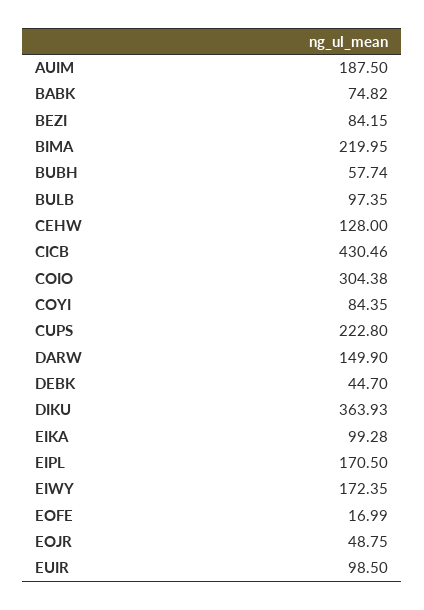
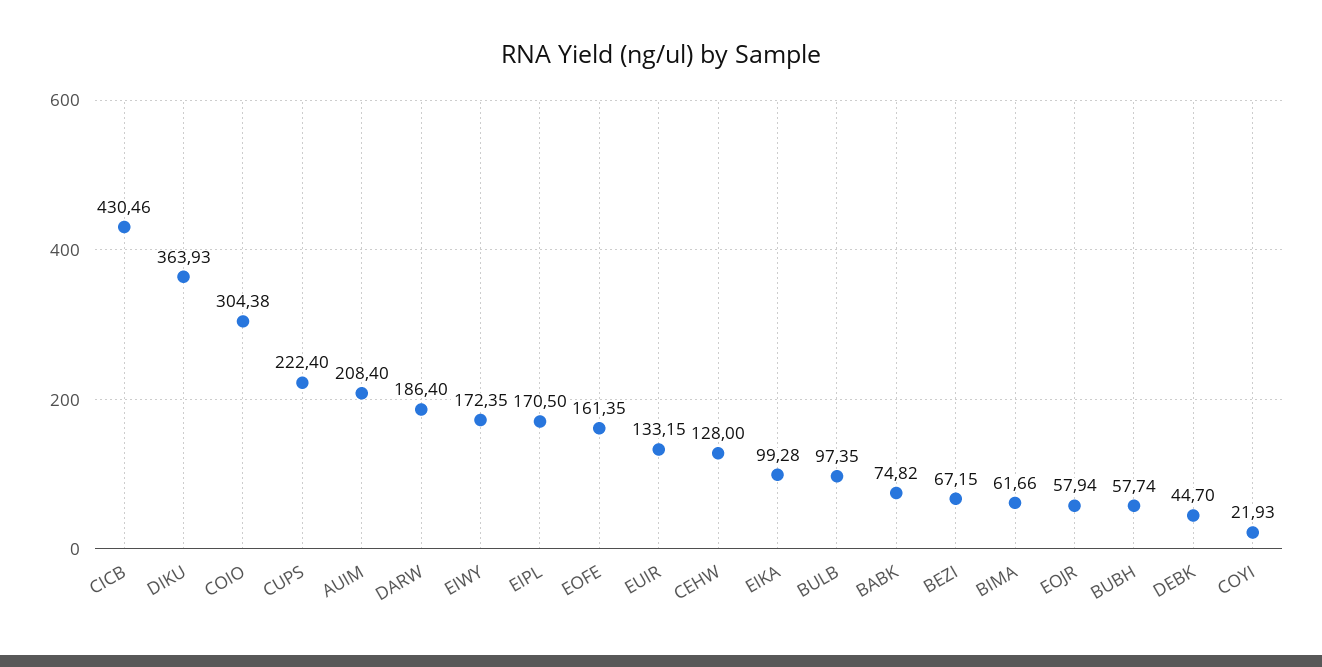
AUIM: 187.5 -> 208.4
BEZI: 84.15 -> 67.15
BIMA: 219.95 -> 61.66
COYI: 84.35 -> 21.93
CUPS: 222.8 -> 222.4
DARW: 149.9 -> 186.4
EOFE: 16.99 -> 161.35
EOJR: 48.75 -> 57.94
EUIR: 98.5 -> 133.15

